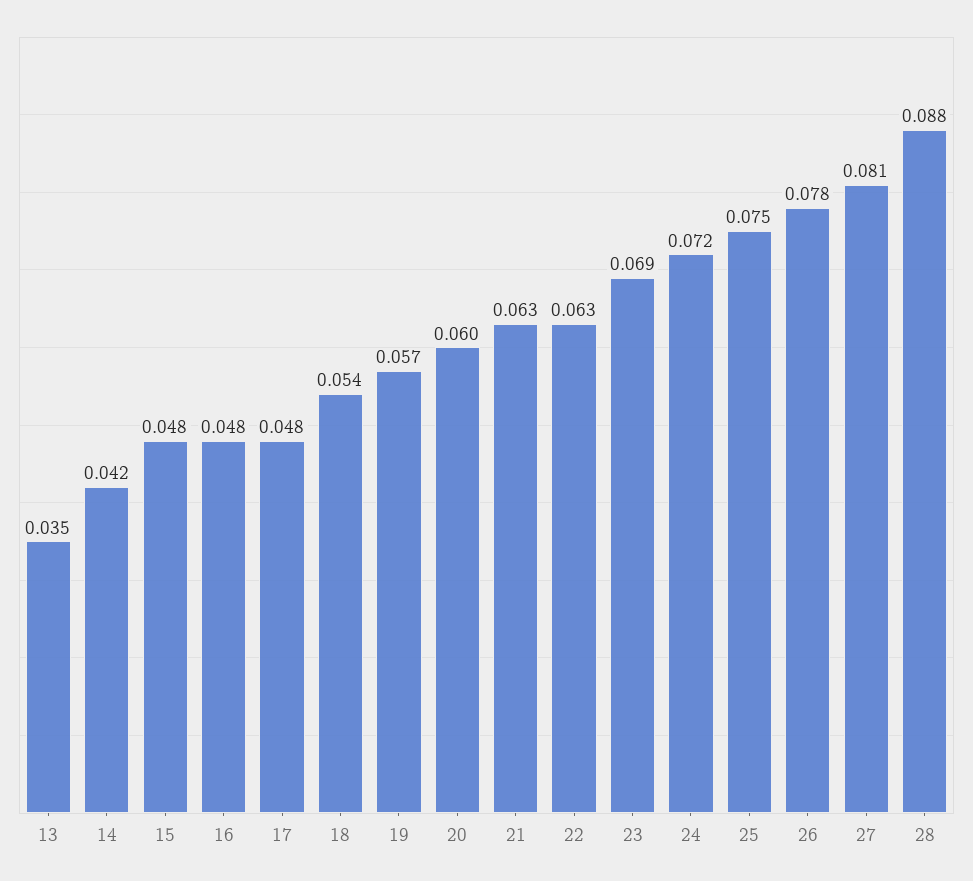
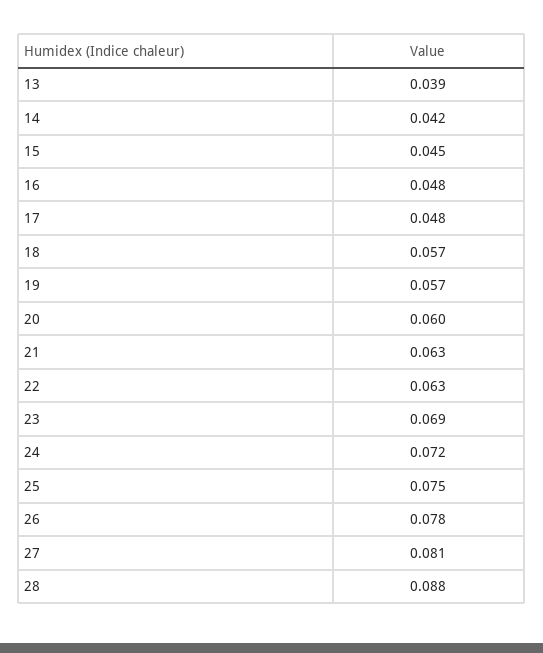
13: 0.035 -> 0.039
15: 0.048 -> 0.045
18: 0.054 -> 0.057

